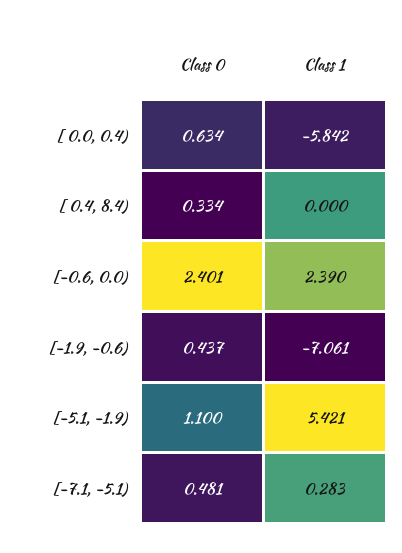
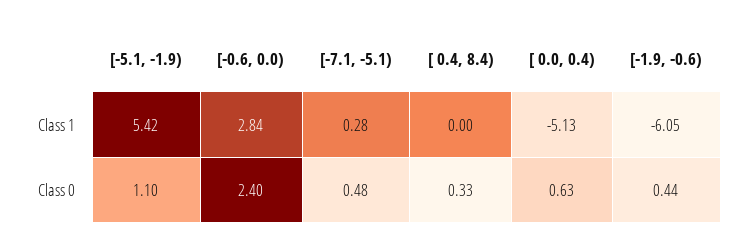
Class 1, [ 0.0, 0.4): -5.842 -> -5.13
Class 1, [-0.6, 0.0): 2.39 -> 2.84
Class 1, [-1.9, -0.6): -7.061 -> -6.05

